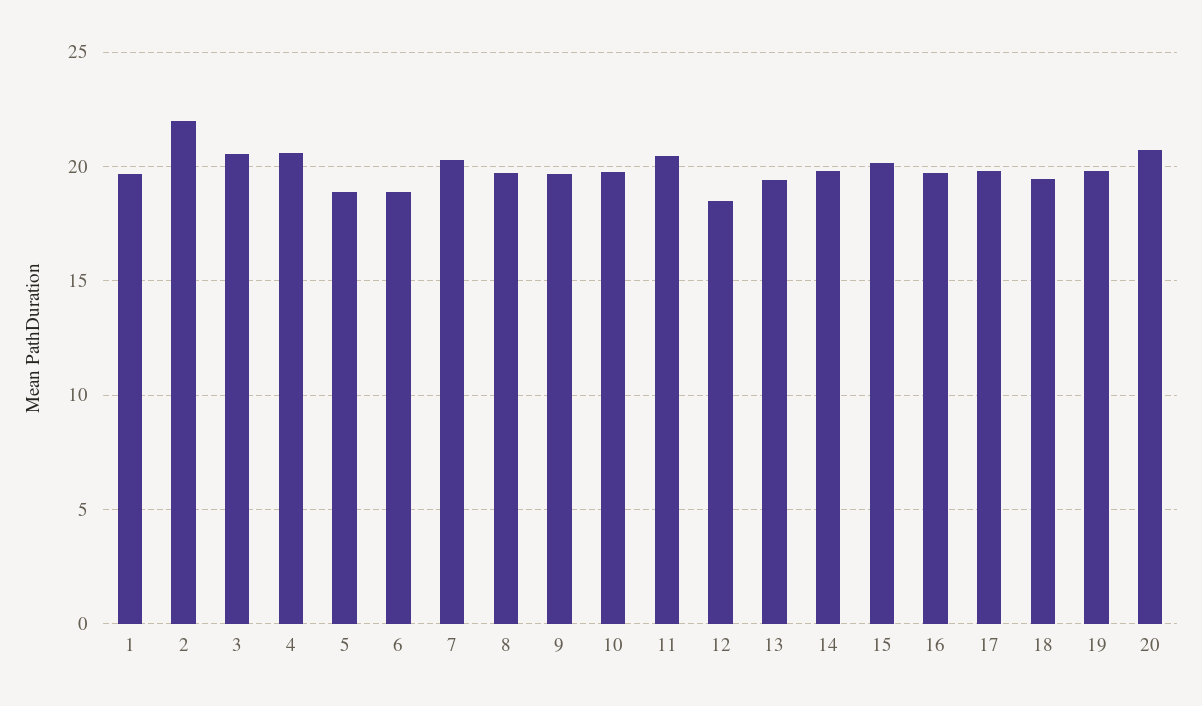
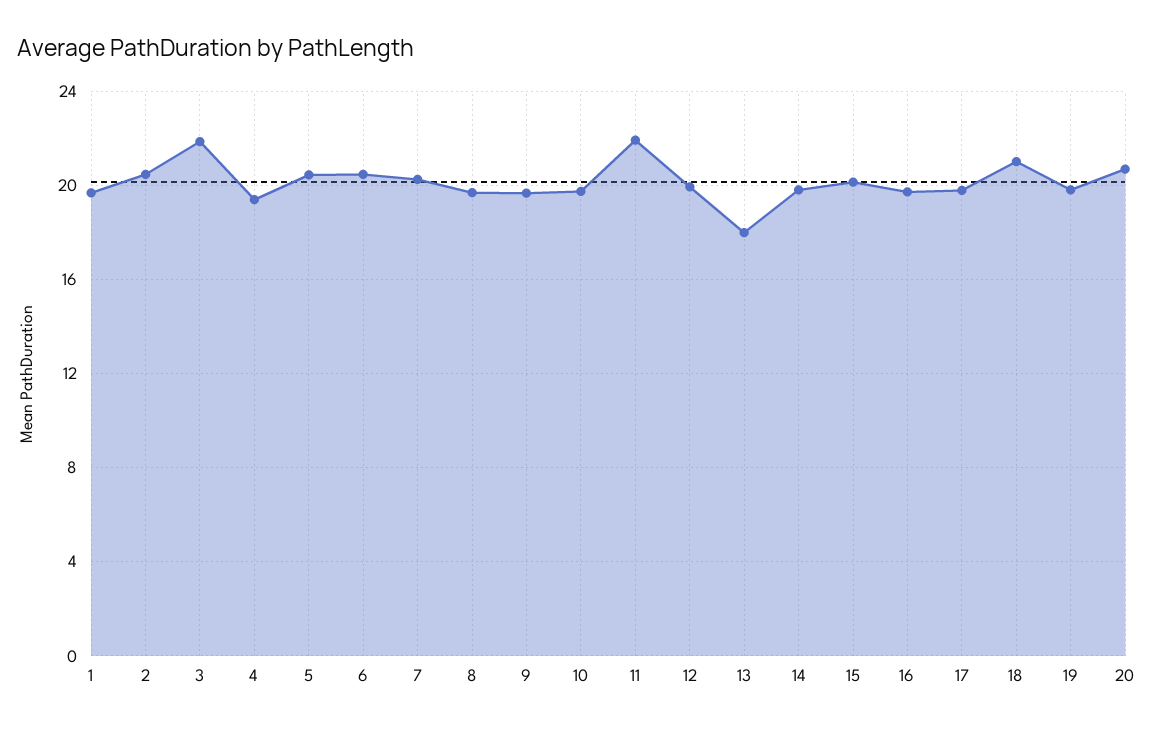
2: 22 -> 20.5
3: 20.5 -> 22
4: 20.5 -> 19.5
5: 19 -> 20.5
6: 19 -> 20.5
11: 20.5 -> 22
12: 18.5 -> 20
13: 19.5 -> 18
18: 19.5 -> 21

